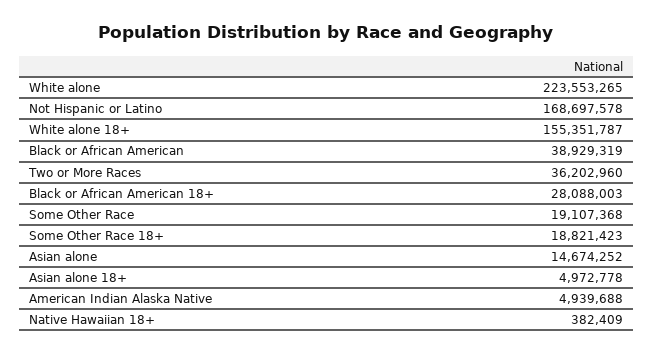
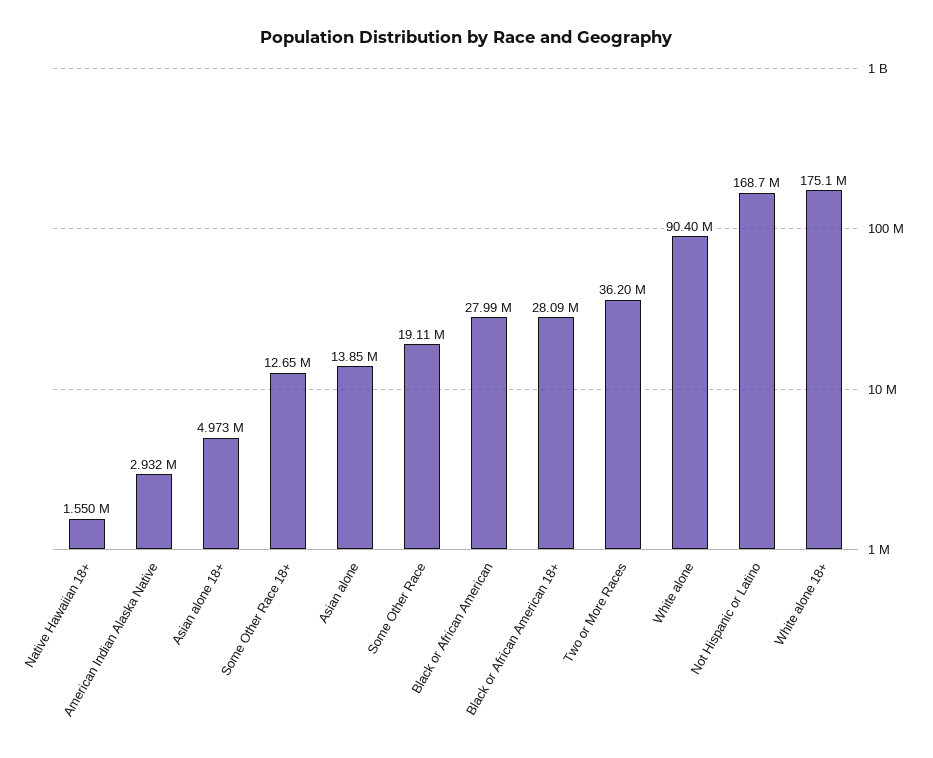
White alone: 223553265 -> 90400000
White alone 18+: 155351787 -> 175100000
Black or African American: 38929319 -> 27990000
Some Other Race 18+: 18821423 -> 12650000
Asian alone: 14674252 -> 13850000
American Indian Alaska Native: 4939688 -> 2932000
Native Hawaiian 18+: 382409 -> 1550000

